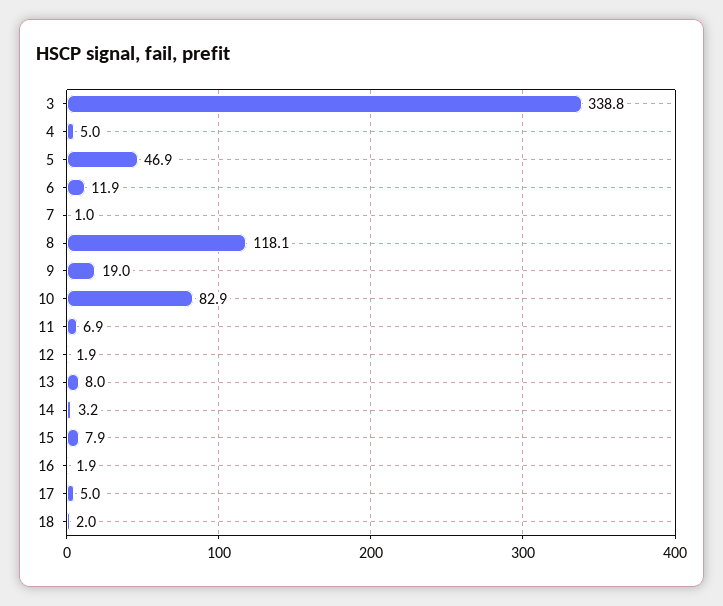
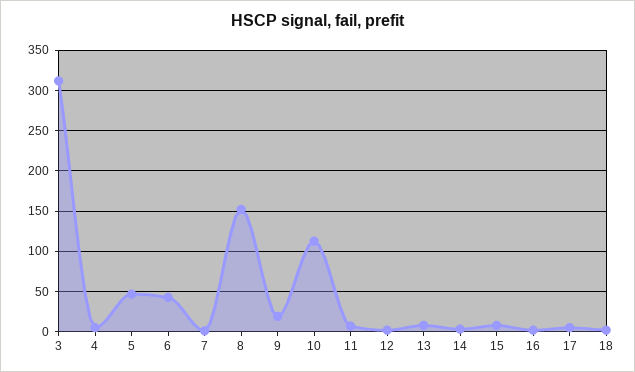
3: 338.8 -> 310
6: 11.9 -> 40
8: 118.1 -> 150
10: 82.9 -> 110

